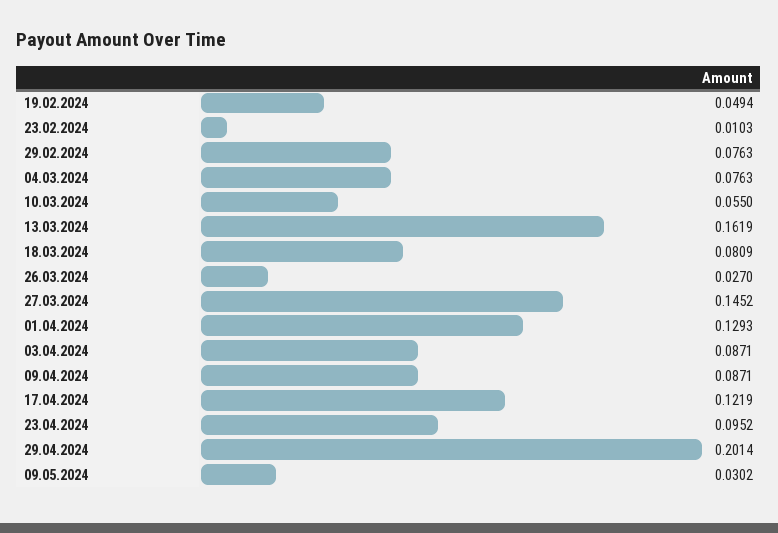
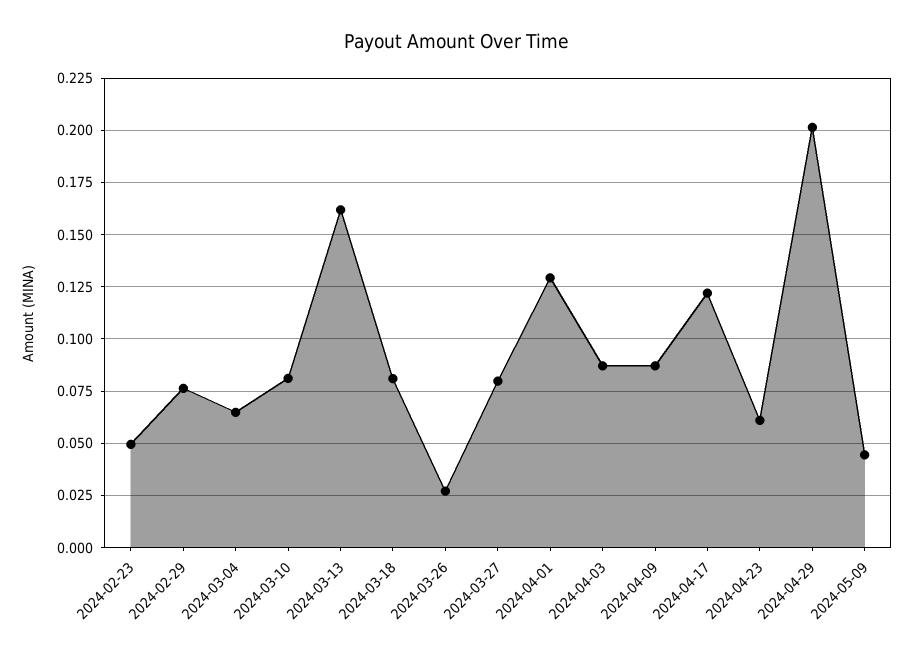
19.02.2024: 0.0494 -> none
23.02.2024: 0.0103 -> 0.05
04.03.2024: 0.0763 -> 0.065
10.03.2024: 0.055 -> 0.08
27.03.2024: 0.1452 -> 0.08
23.04.2024: 0.0952 -> 0.06
09.05.2024: 0.0302 -> 0.045

